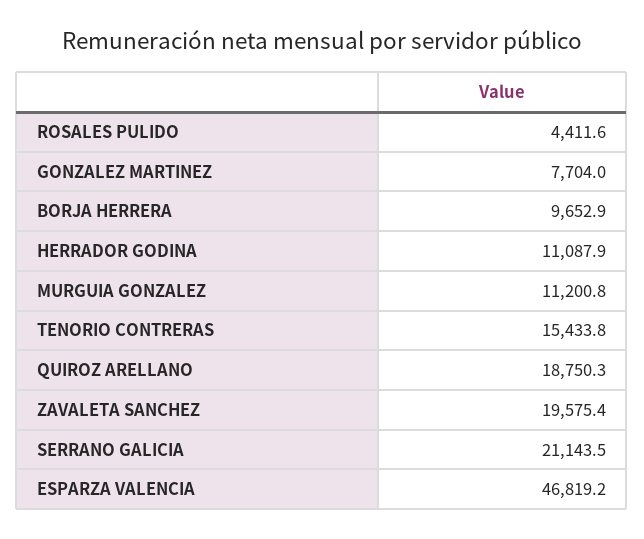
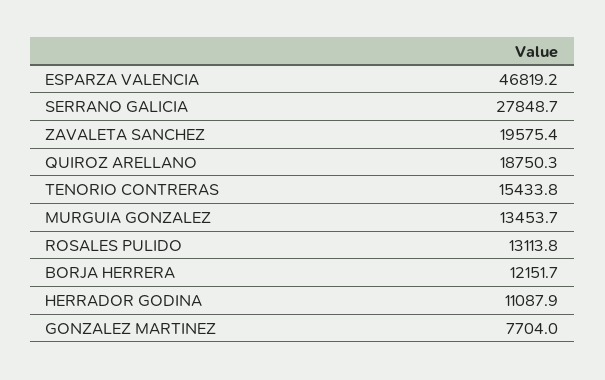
ROSALES PULIDO: 4411.6 -> 13113.8
BORJA HERRERA: 9652.9 -> 12151.7
MURGUIA GONZALEZ: 11200.8 -> 13453.7
SERRANO GALICIA: 21143.5 -> 27848.7

